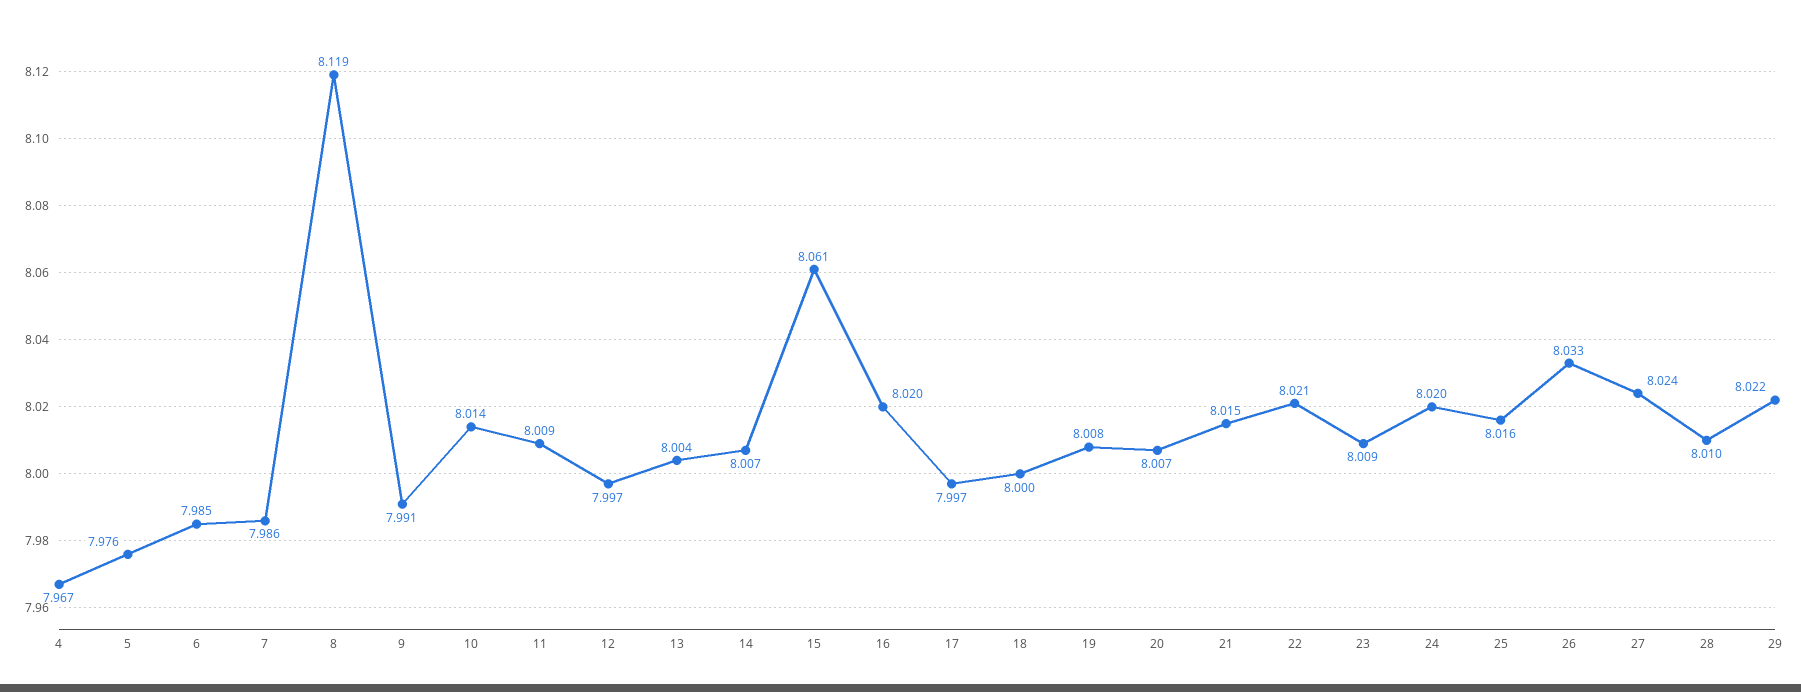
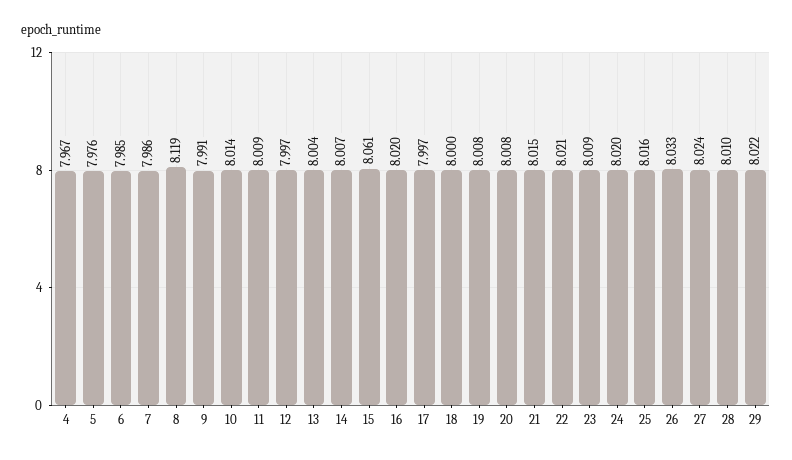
20: 8.007 -> 8.008

